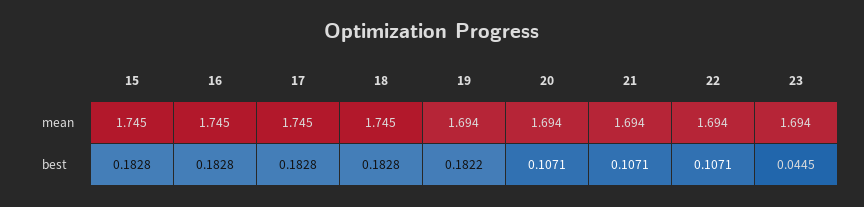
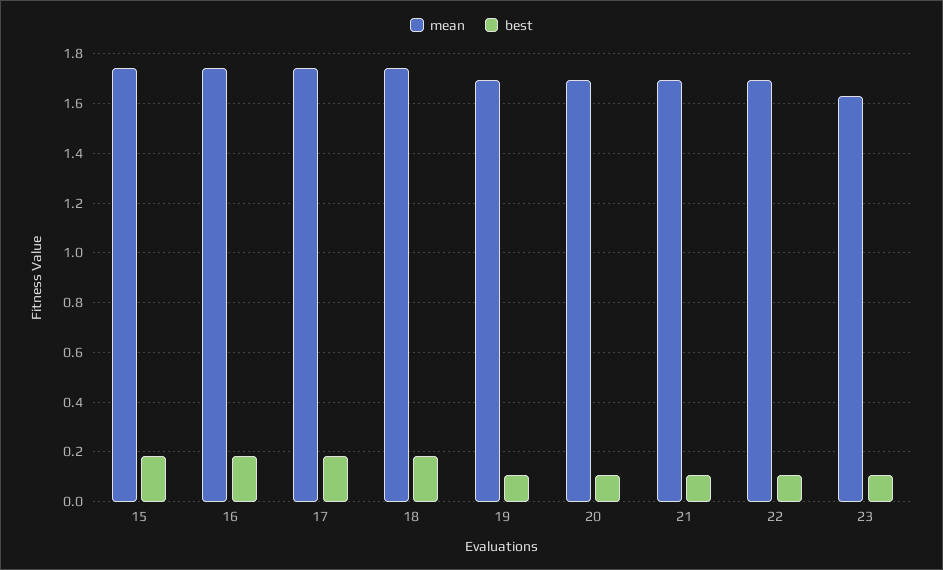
mean, 23: 1.694 -> 1.625
best, 19: 0.1822 -> 0.1
best, 23: 0.0445 -> 0.1

